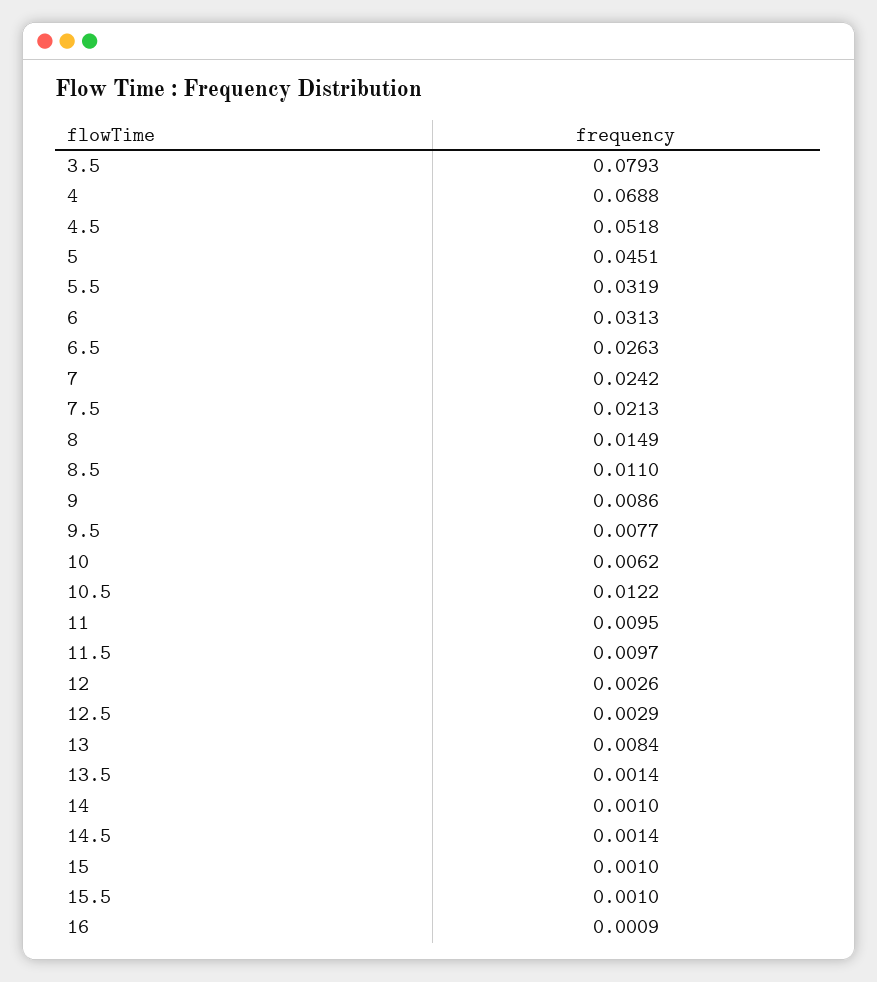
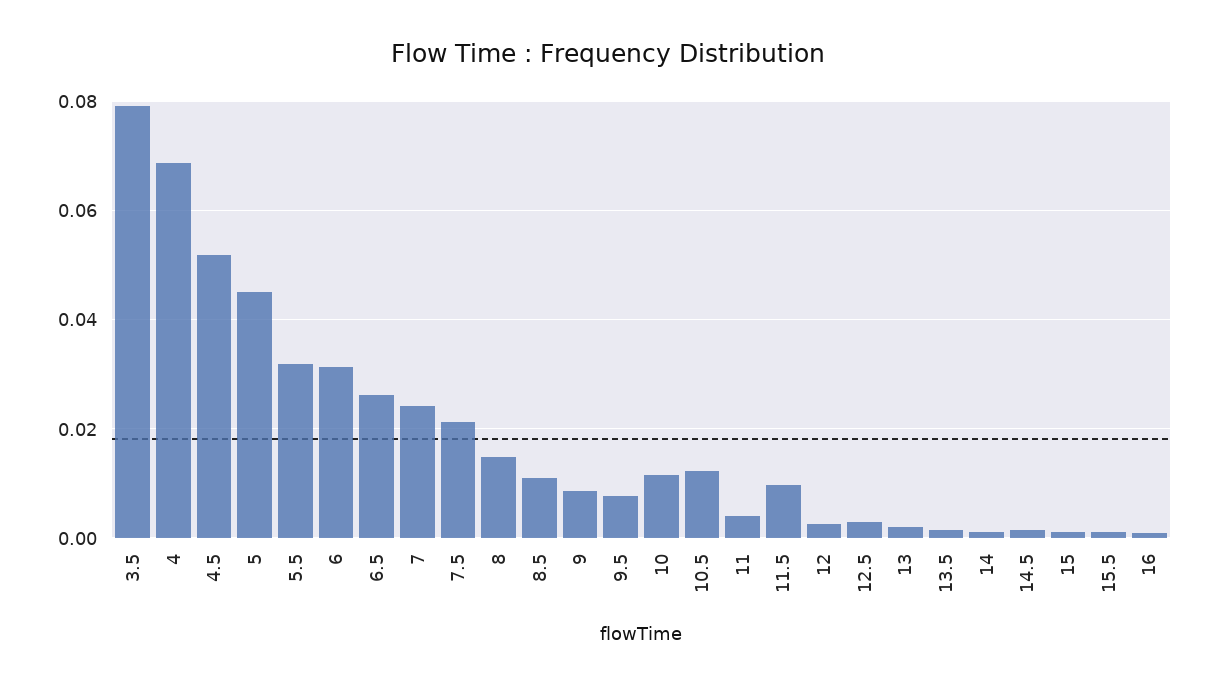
10: 0.0062 -> 0.012
11: 0.0095 -> 0.004
13: 0.0084 -> 0.002

